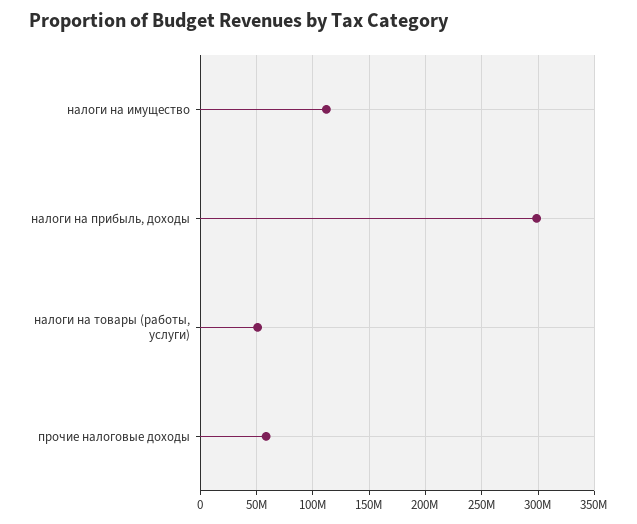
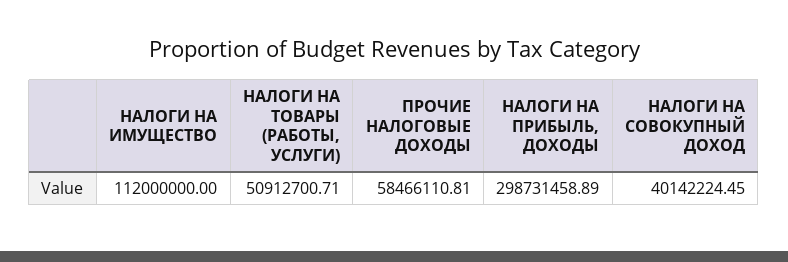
НАЛОГИ НА СОВОКУПНЫЙ ДОХОД: none -> 40142224.45

